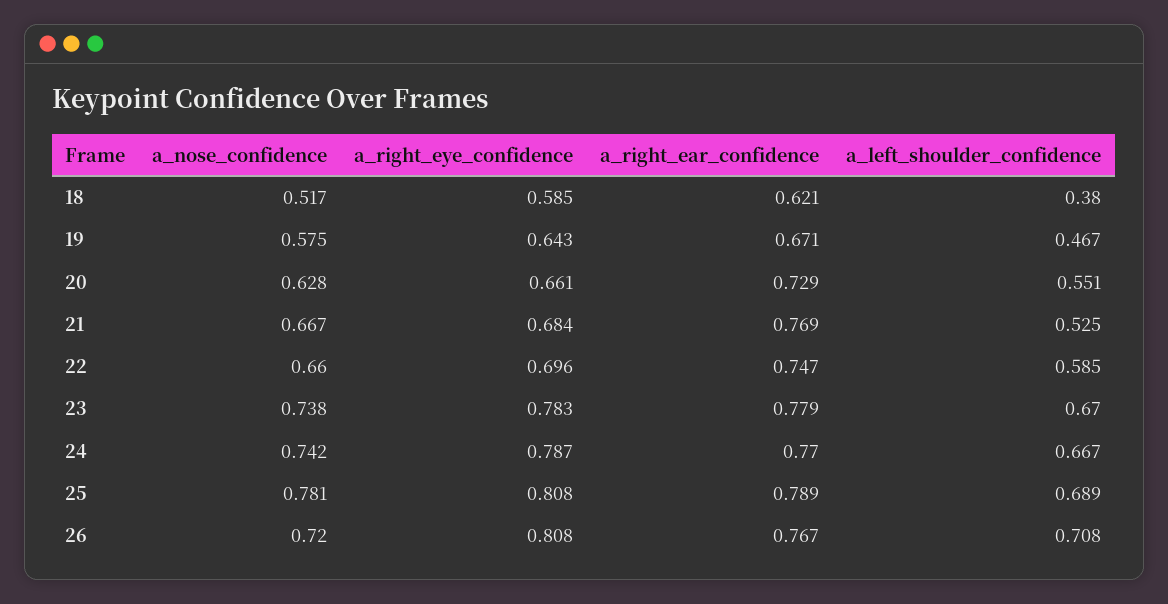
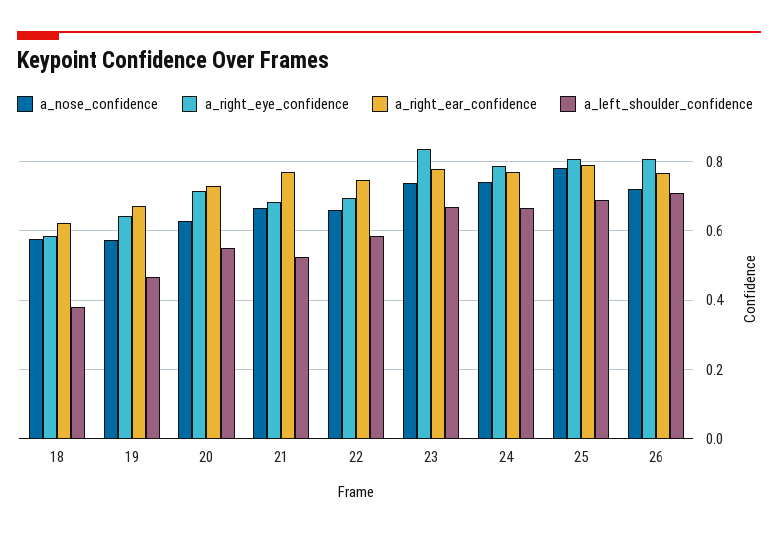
a_nose_confidence, 18: 0.517 -> 0.58
a_right_eye_confidence, 20: 0.661 -> 0.72
a_right_eye_confidence, 23: 0.783 -> 0.84

